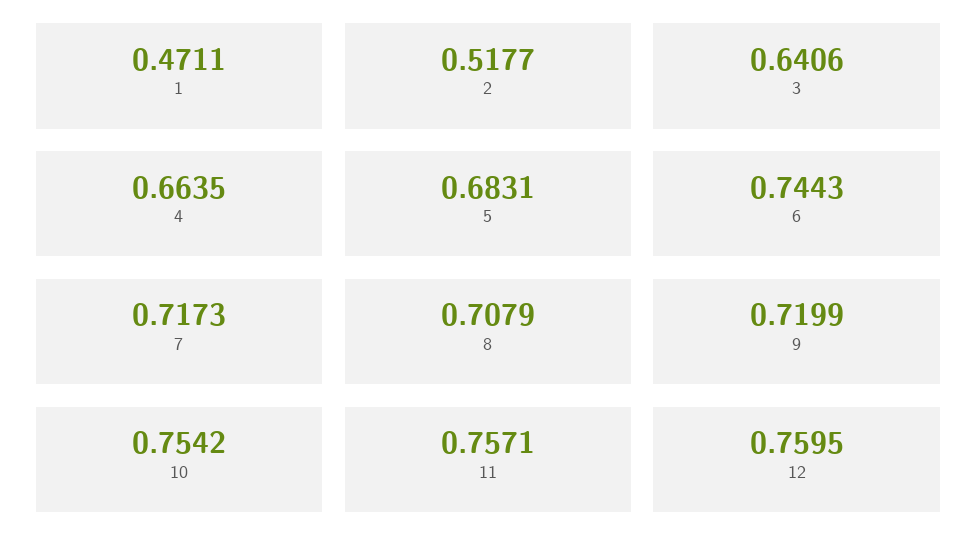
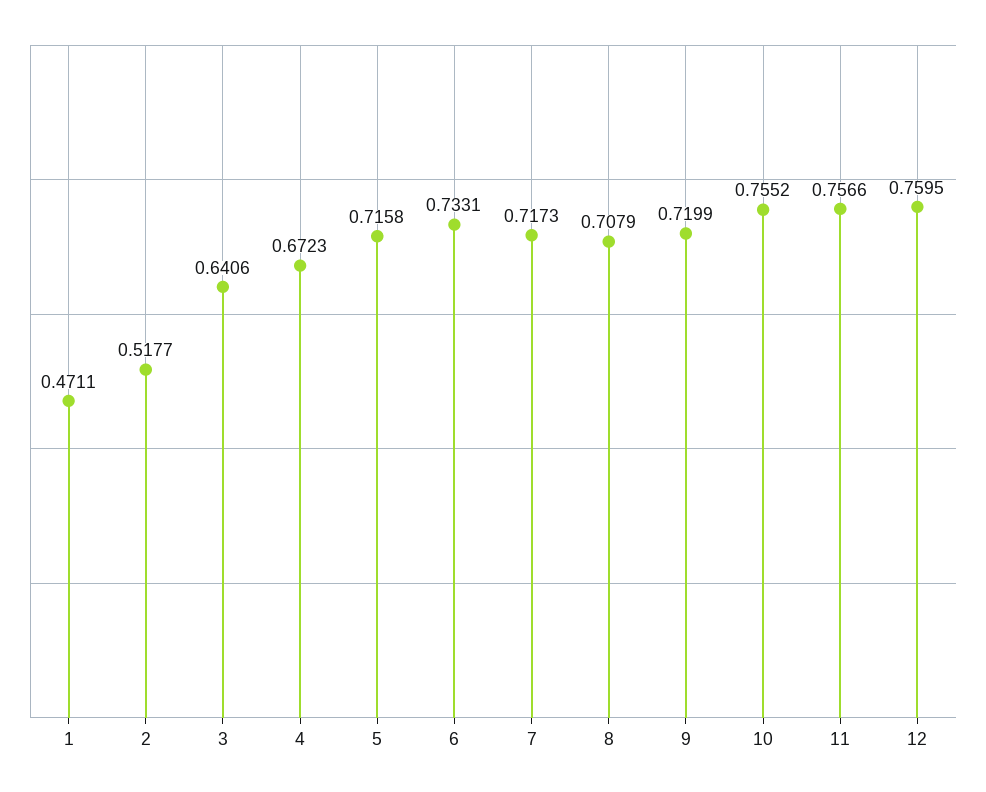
4: 0.6635 -> 0.6723
5: 0.6831 -> 0.7158
6: 0.7443 -> 0.7331
10: 0.7542 -> 0.7552
11: 0.7571 -> 0.7566

